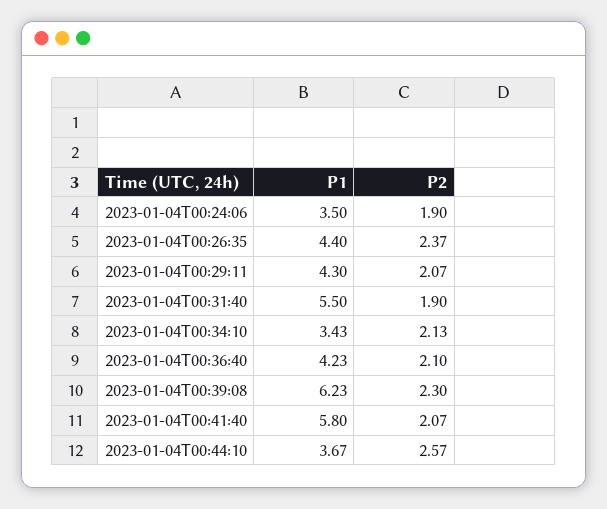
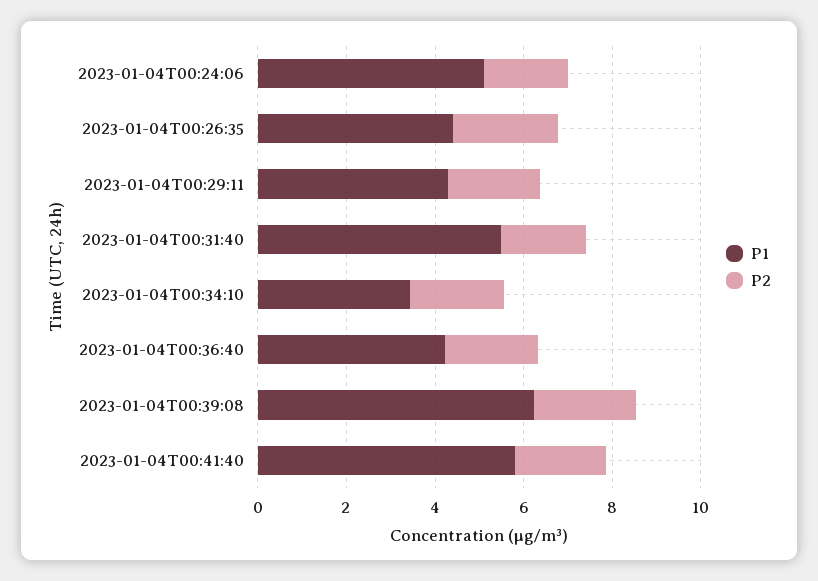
P1, 2023-01-04T00:24:06: 3.5 -> 5
P1, 2023-01-04T00:44:10: 3.67 -> none
P2, 2023-01-04T00:44:10: 2.57 -> none

